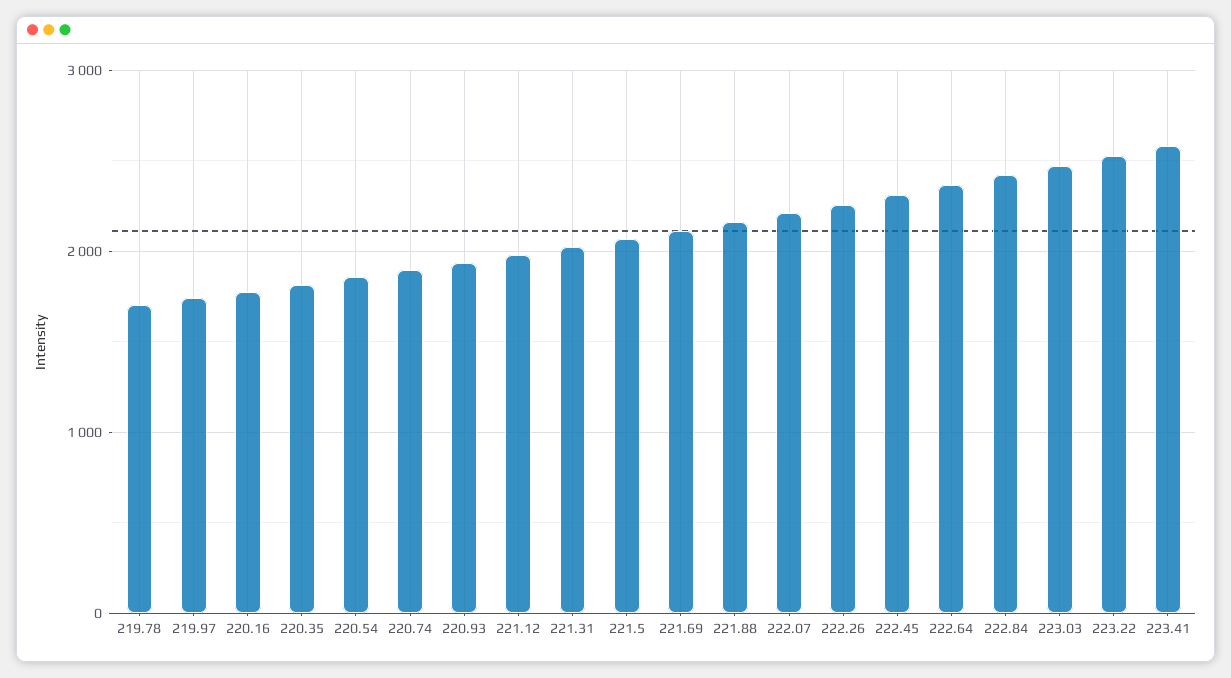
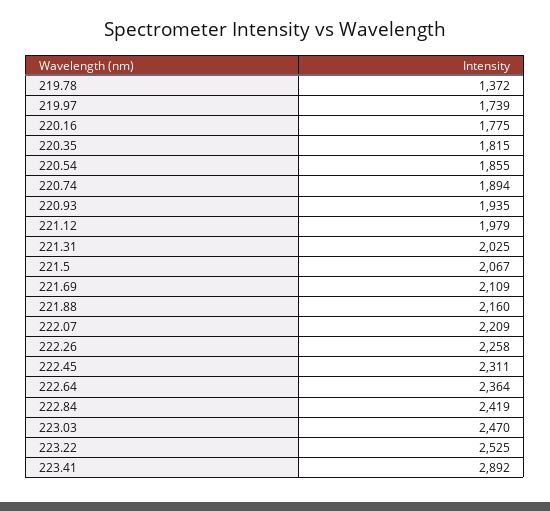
219.78: 1700 -> 1372
223.41: 2600 -> 2892

